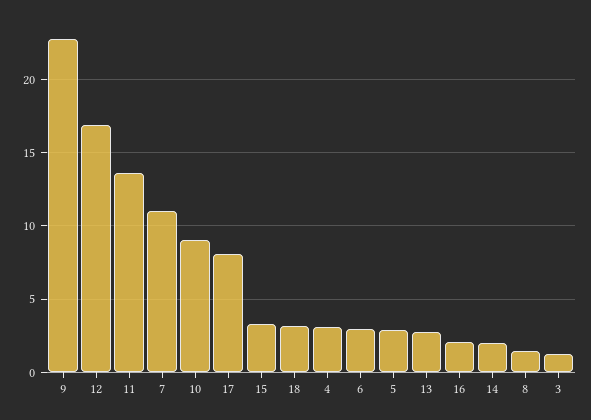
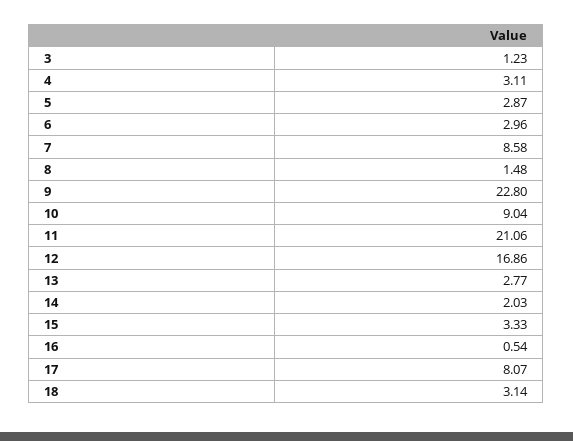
11: 13.5 -> 21.06
7: 11 -> 8.58
16: 2 -> 0.54

